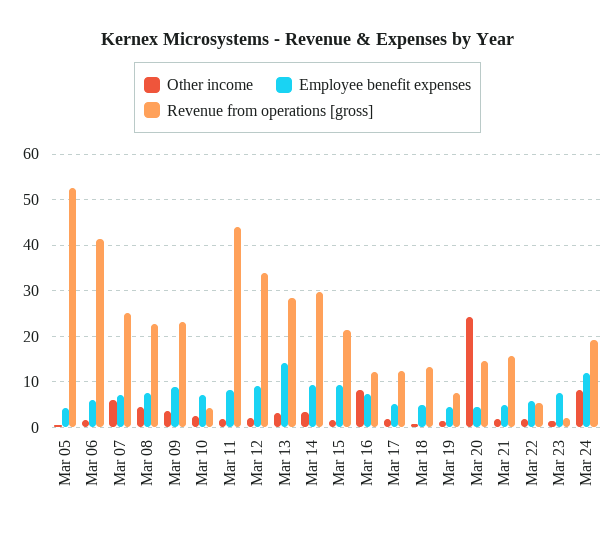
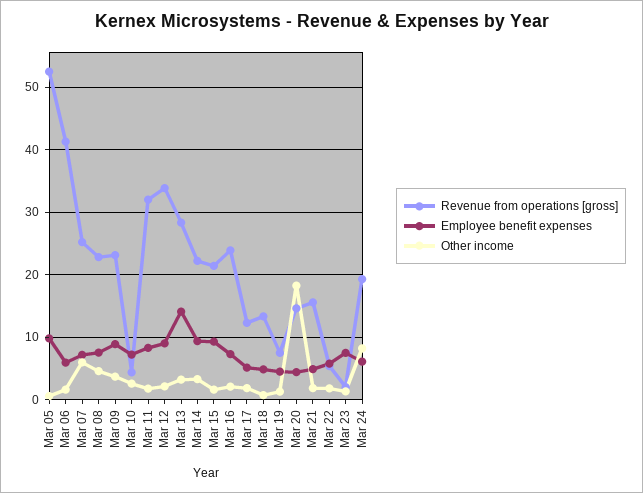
Employee benefit expenses, Mar 05: 4 -> 10
Revenue from operations [gross], Mar 11: 44 -> 32
Revenue from operations [gross], Mar 14: 30 -> 22
Other income, Mar 16: 8 -> 2
Revenue from operations [gross], Mar 16: 12 -> 24
Other income, Mar 20: 24 -> 18
Employee benefit expenses, Mar 24: 12 -> 6

